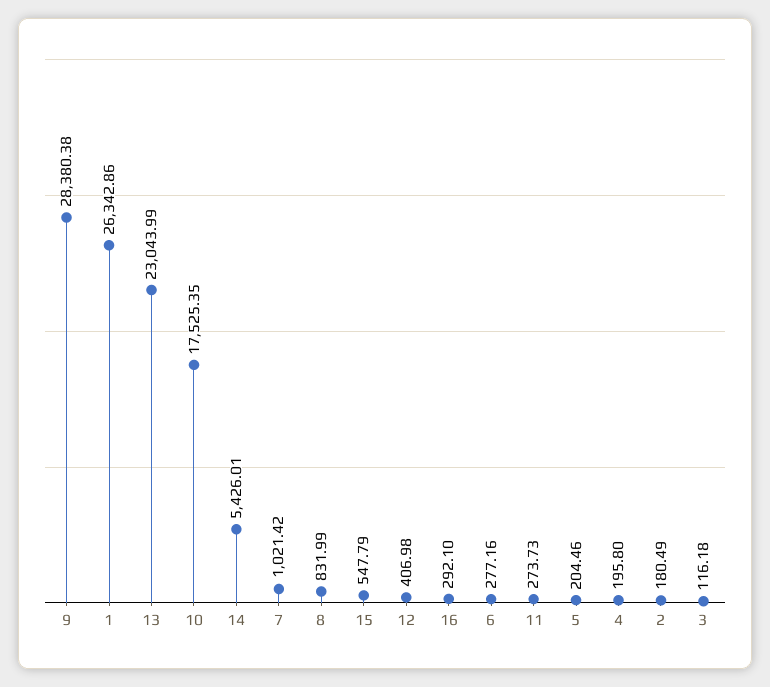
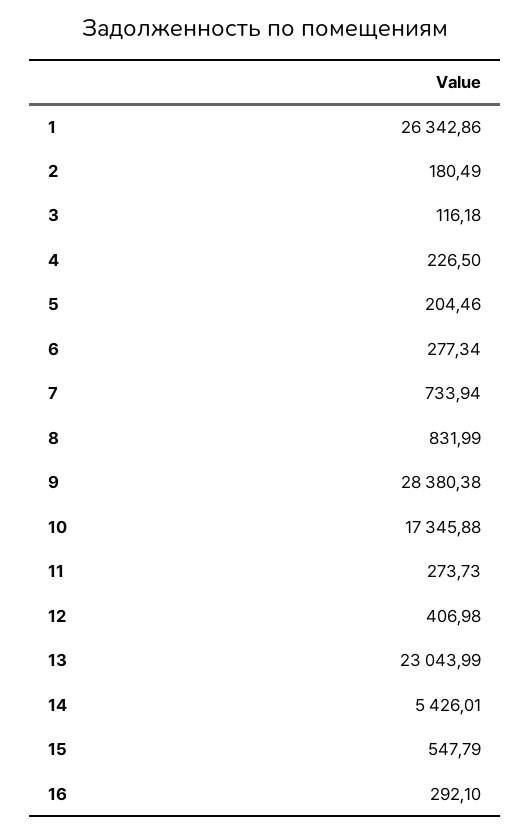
10: 17525.35 -> 17345.88
7: 1021.42 -> 733.94
6: 277.16 -> 277.34
4: 195.8 -> 226.5

